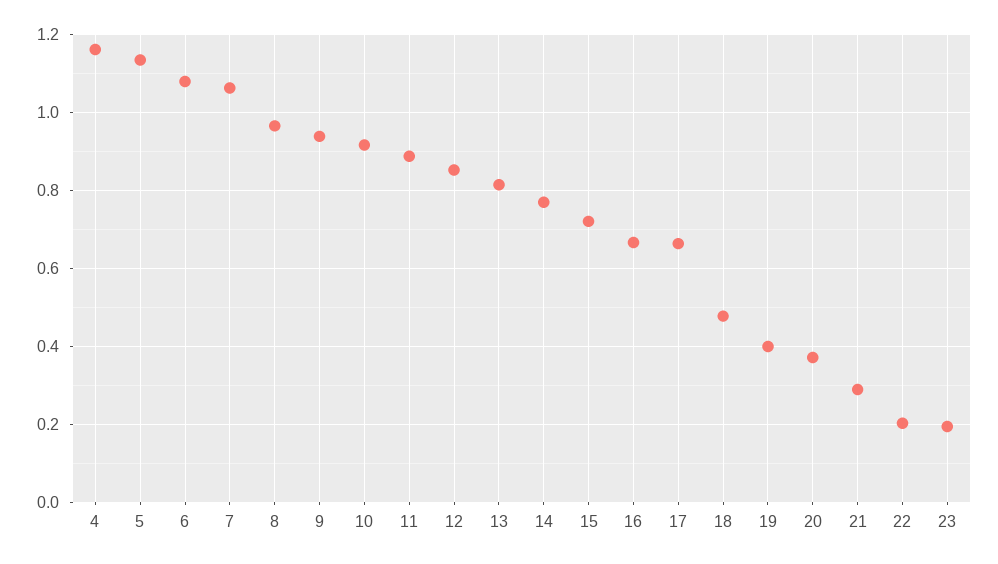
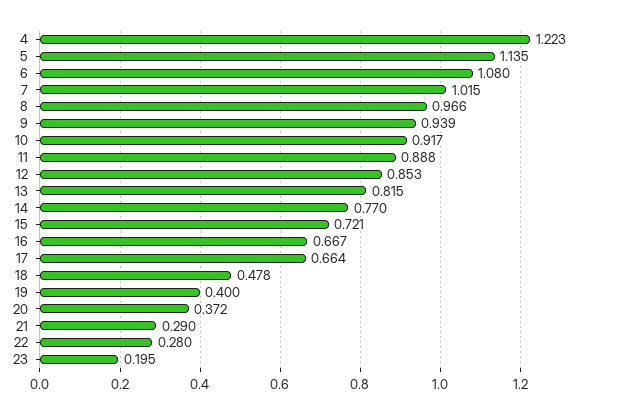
4: 1.16 -> 1.223
7: 1.06 -> 1.015
22: 0.2 -> 0.28

